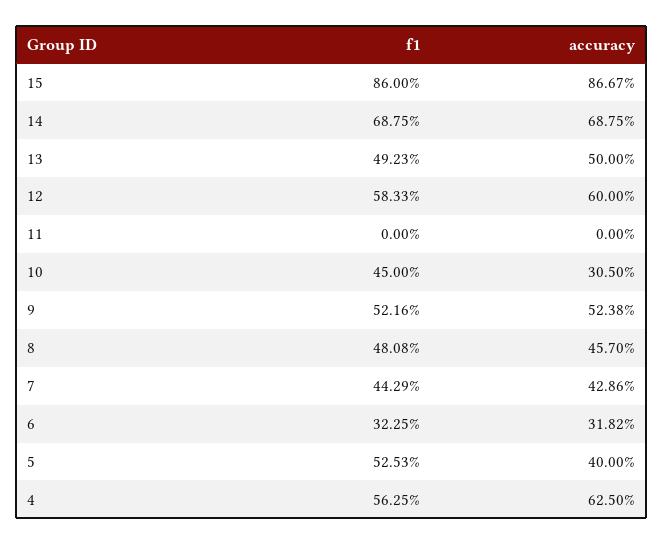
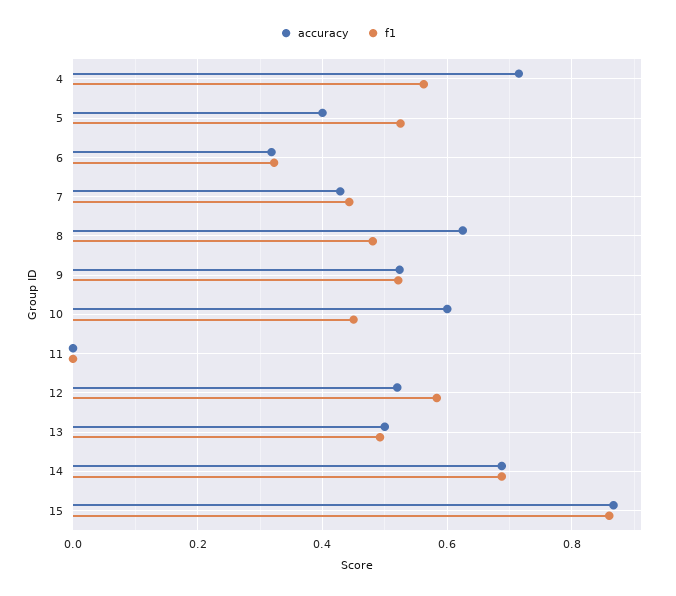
accuracy, 12: 0.6 -> 0.52
accuracy, 10: 0.305 -> 0.6
accuracy, 8: 0.457 -> 0.62
accuracy, 4: 0.625 -> 0.72

